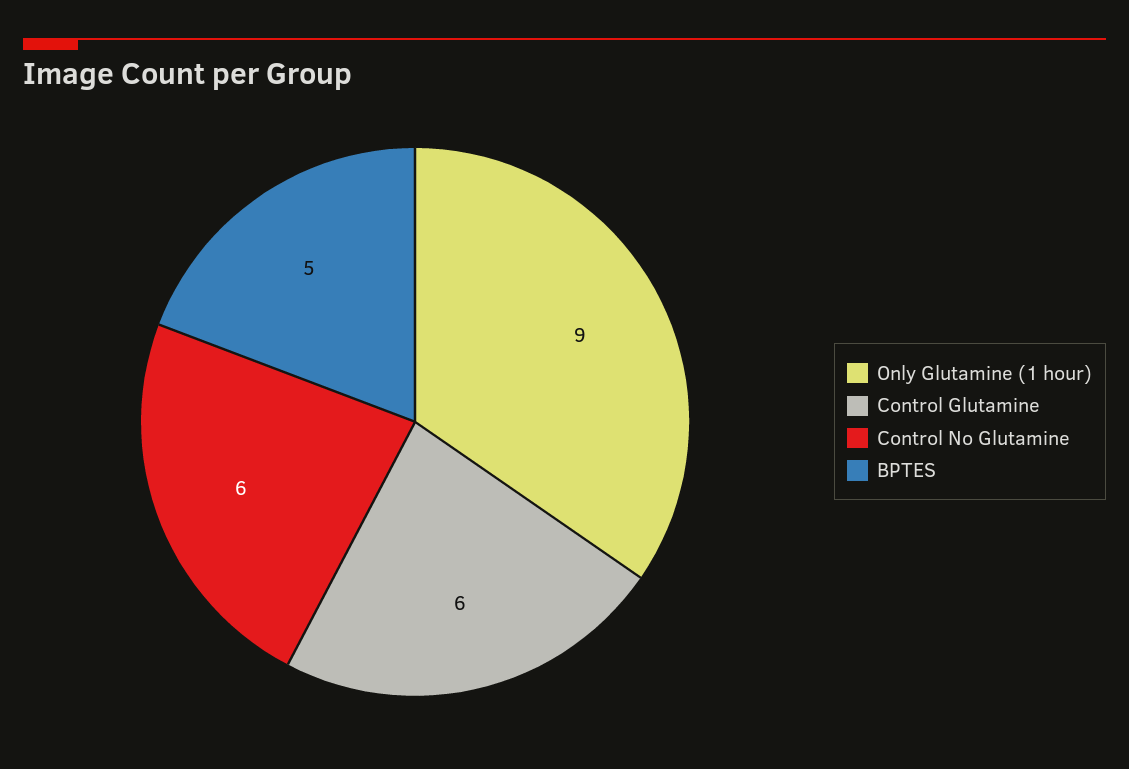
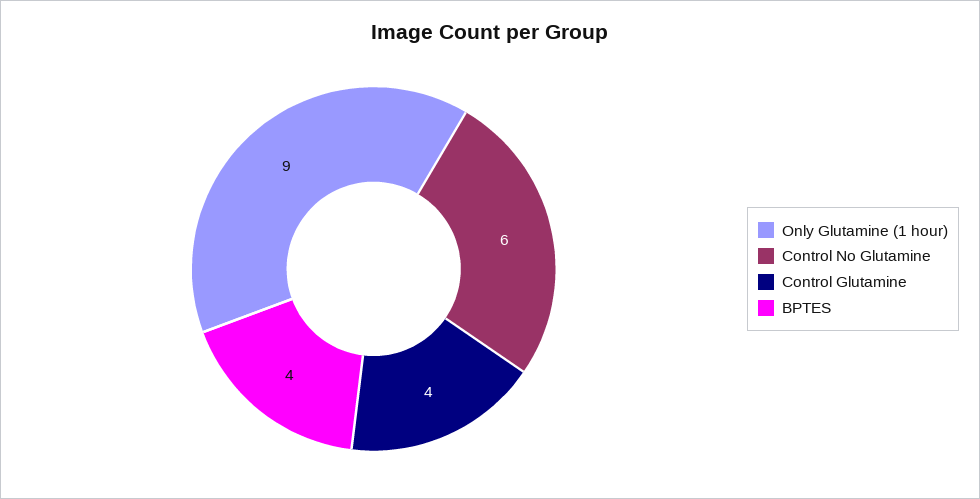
Control Glutamine: 6 -> 4
BPTES: 5 -> 4

